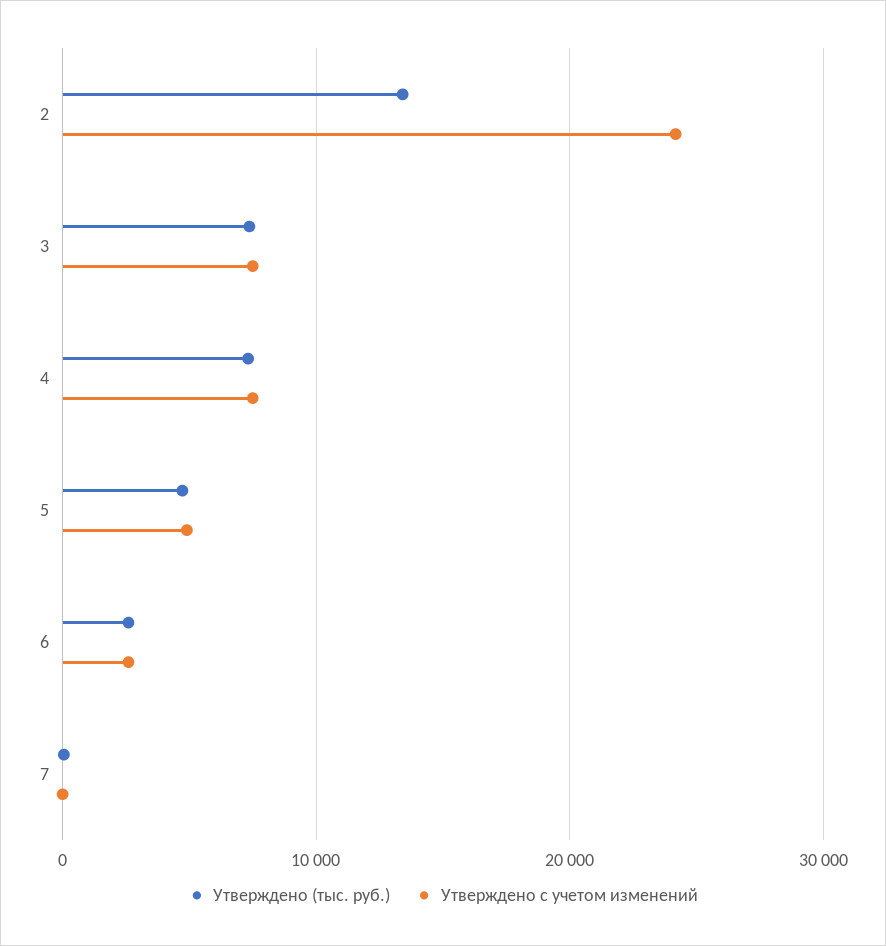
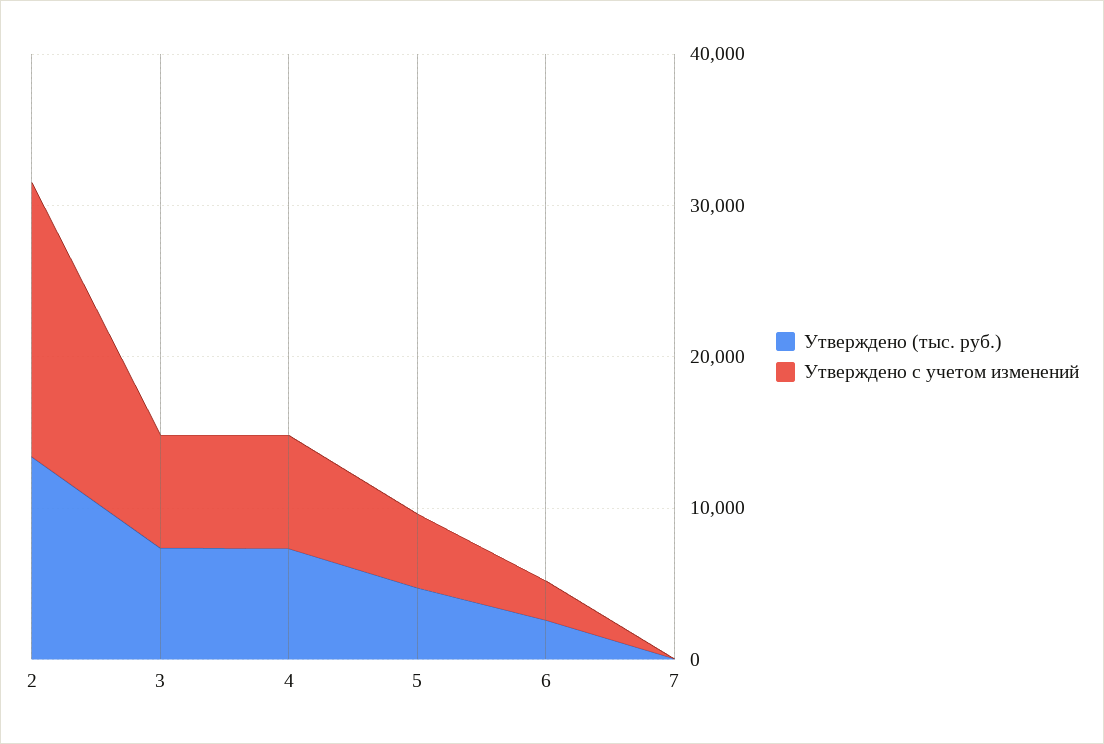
Утверждено с учетом изменений, 2: 24000 -> 18000

